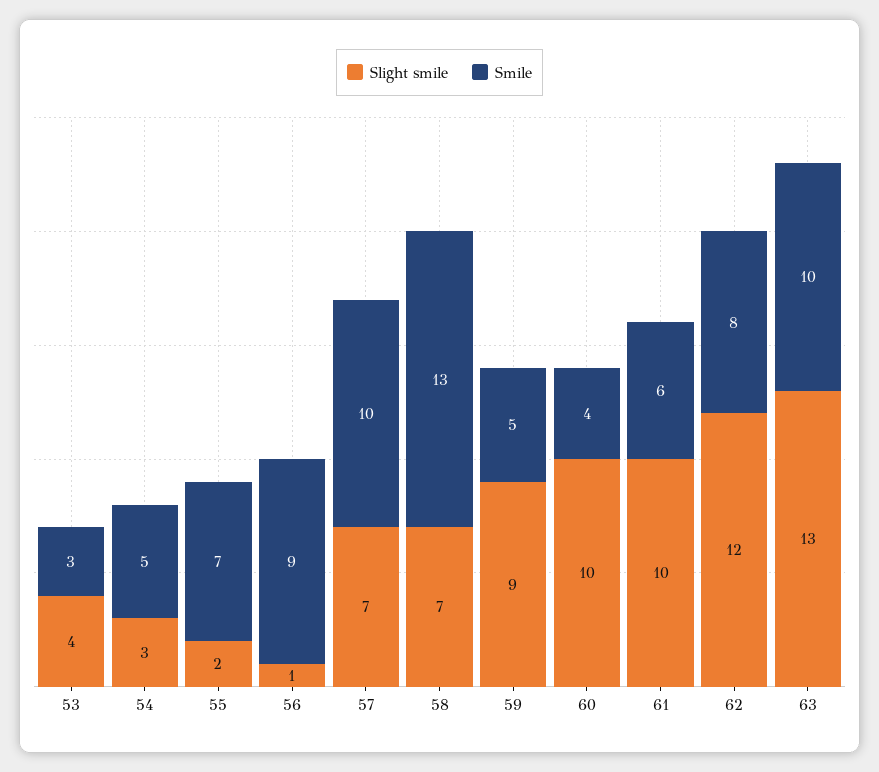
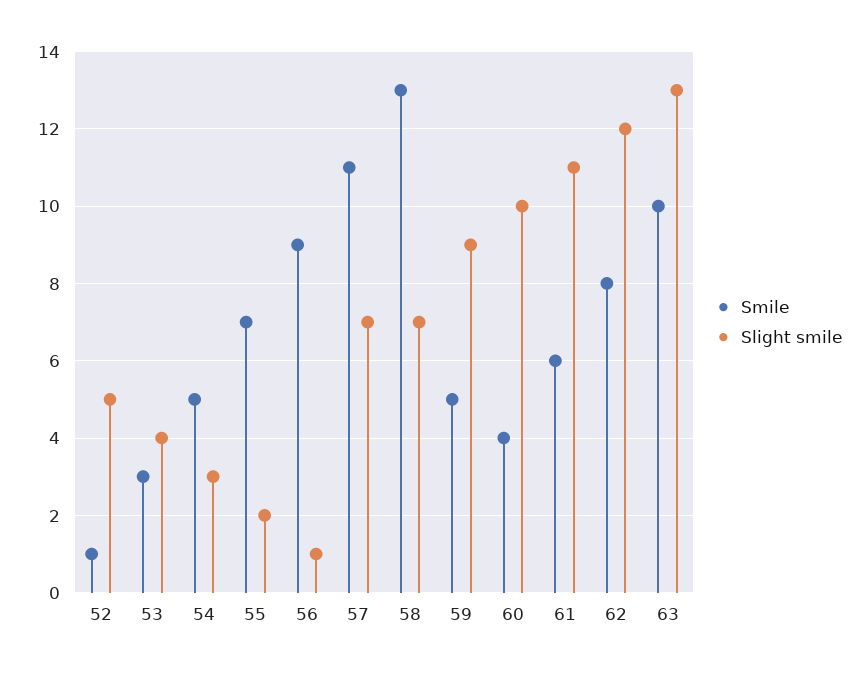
Smile, 57: 10 -> 11
Slight smile, 61: 10 -> 11
Smile, 52: none -> 1
Slight smile, 52: none -> 5

